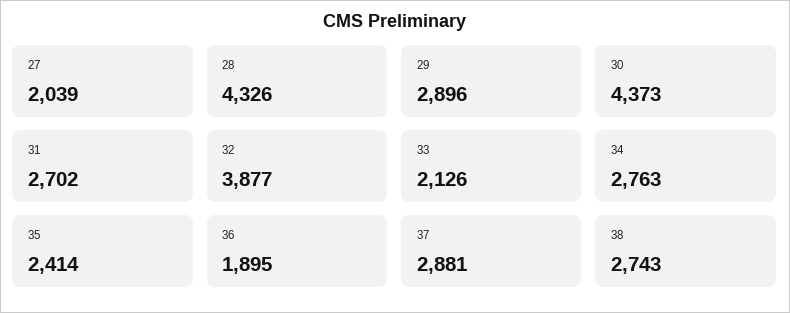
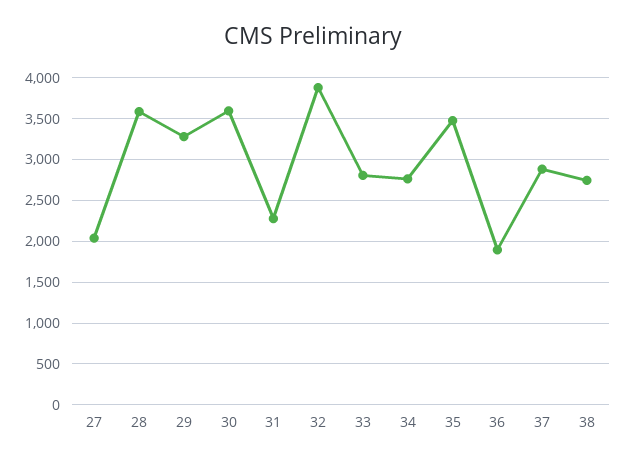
28: 4326 -> 3600
29: 2896 -> 3300
30: 4373 -> 3600
31: 2702 -> 2300
33: 2126 -> 2800
35: 2414 -> 3500

